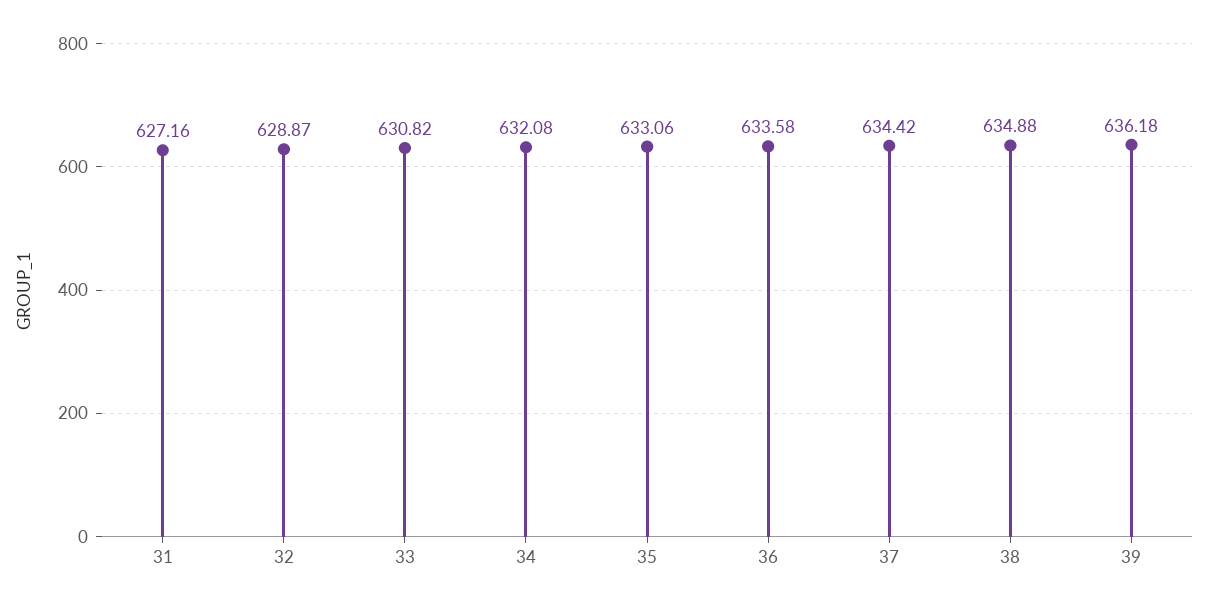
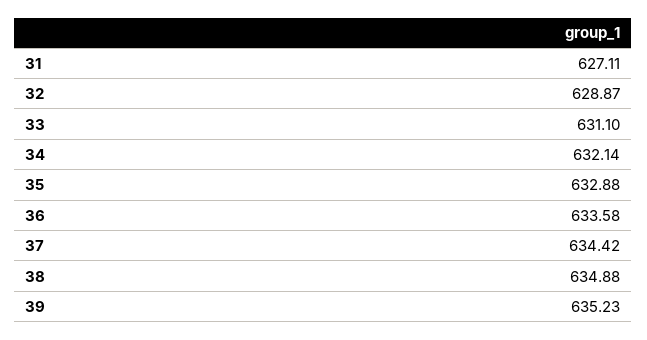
31: 627.16 -> 627.11
33: 630.82 -> 631.1
34: 632.08 -> 632.14
35: 633.06 -> 632.88
39: 636.18 -> 635.23

